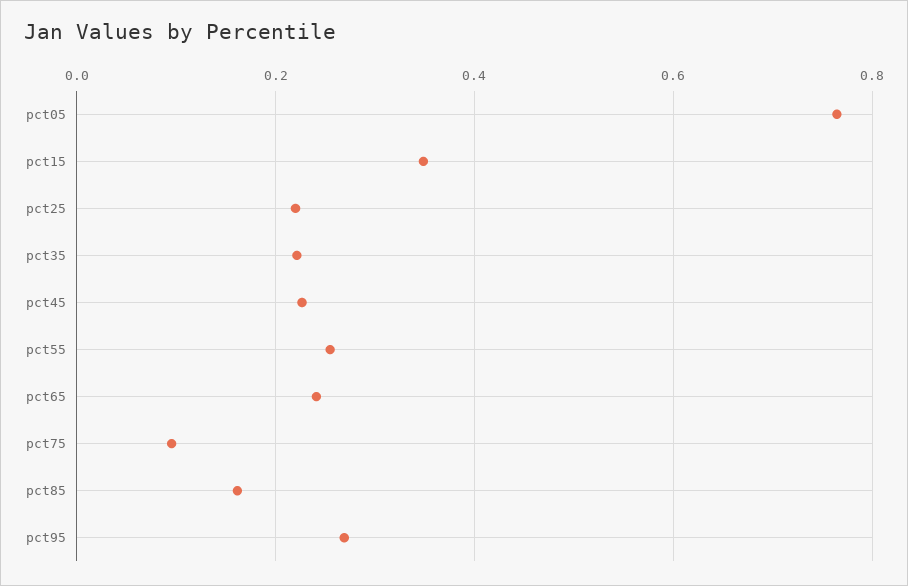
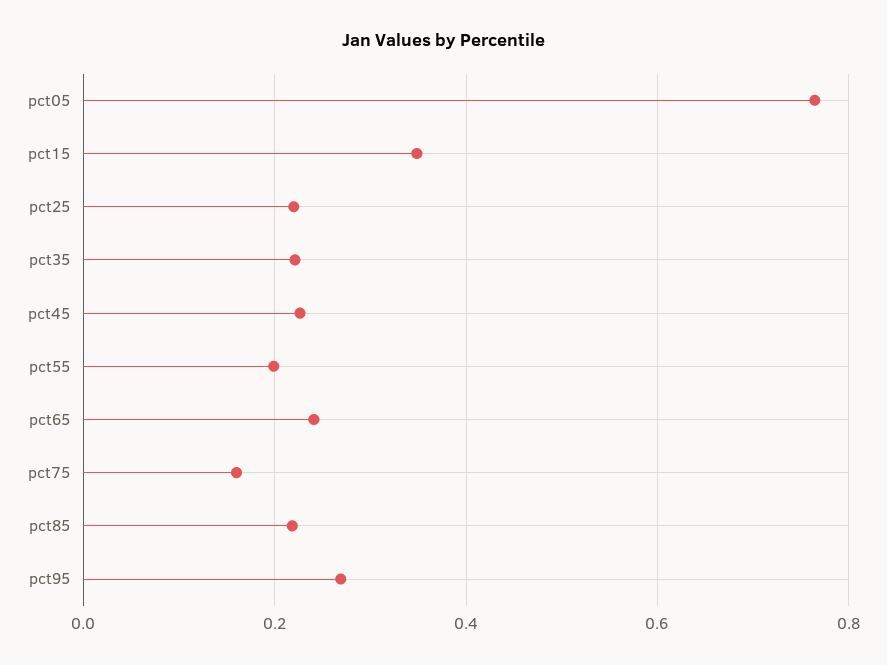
pct55: 0.26 -> 0.2
pct75: 0.1 -> 0.16
pct85: 0.16 -> 0.22

